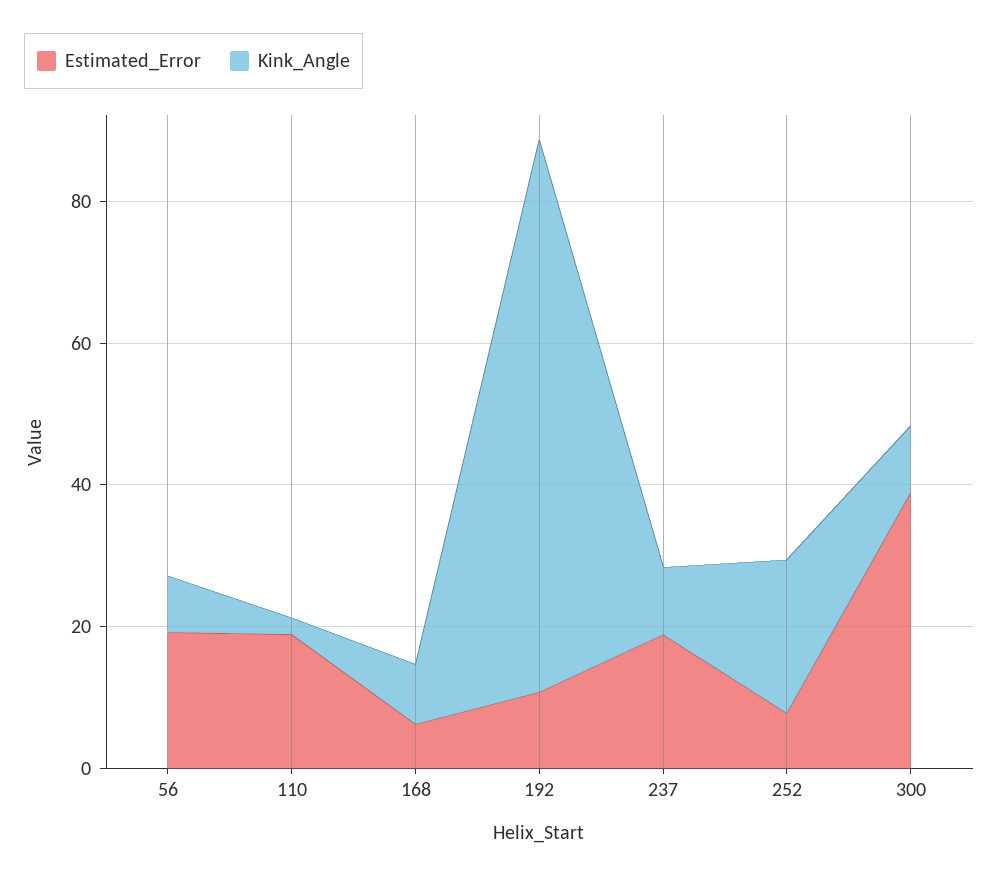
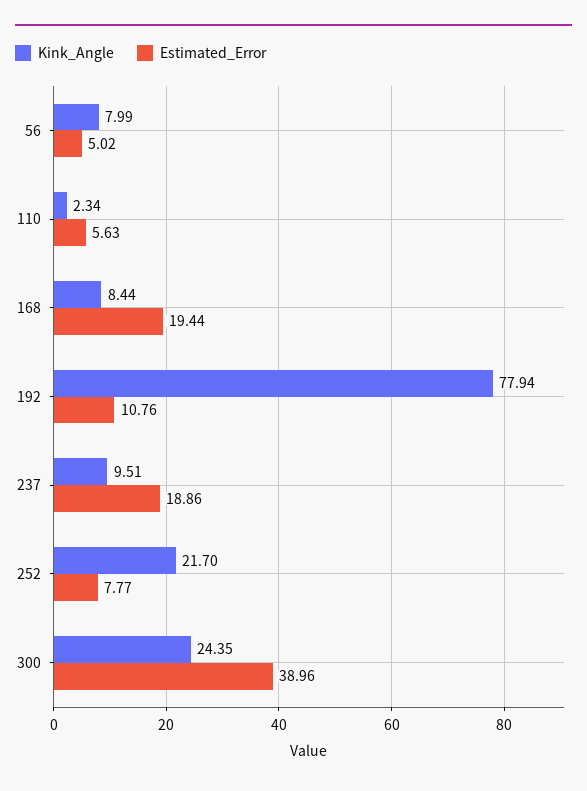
Estimated_Error, 56: 20 -> 5.02
Estimated_Error, 110: 20 -> 5.63
Estimated_Error, 168: 5 -> 19.44
Kink_Angle, 300: 10 -> 24.35

